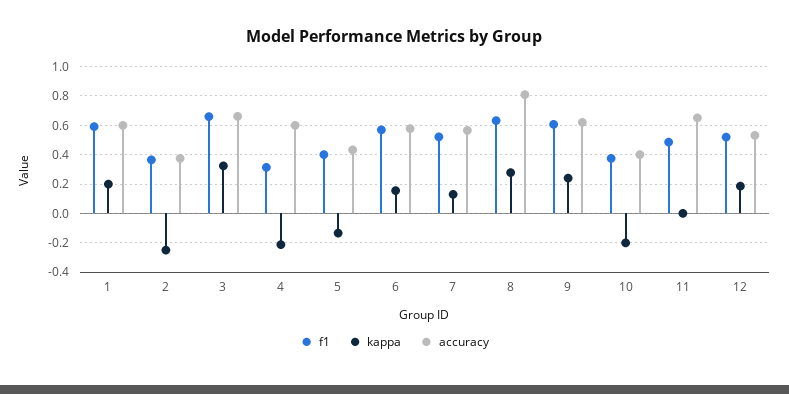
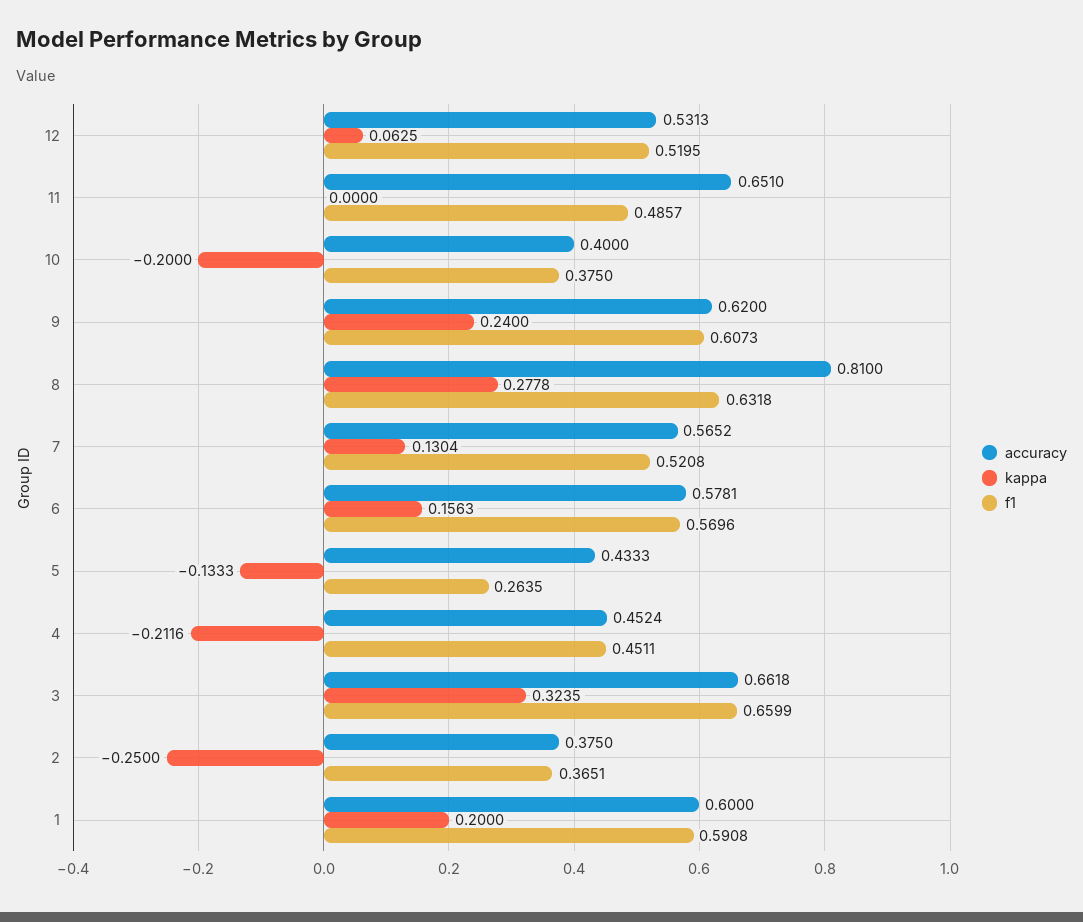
f1, 4: 0.3 -> 0.4511
accuracy, 4: 0.6 -> 0.4524
f1, 5: 0.4 -> 0.2635
kappa, 12: 0.2 -> 0.0625

